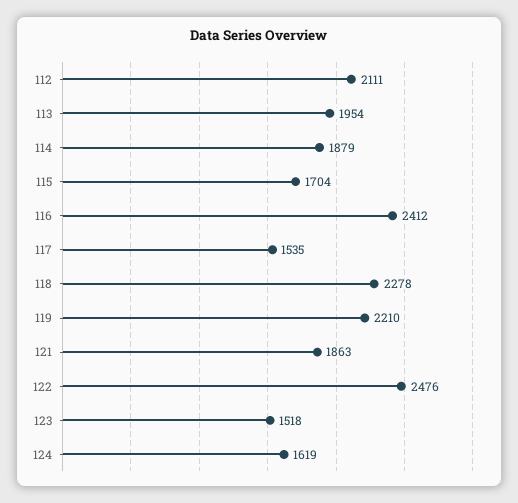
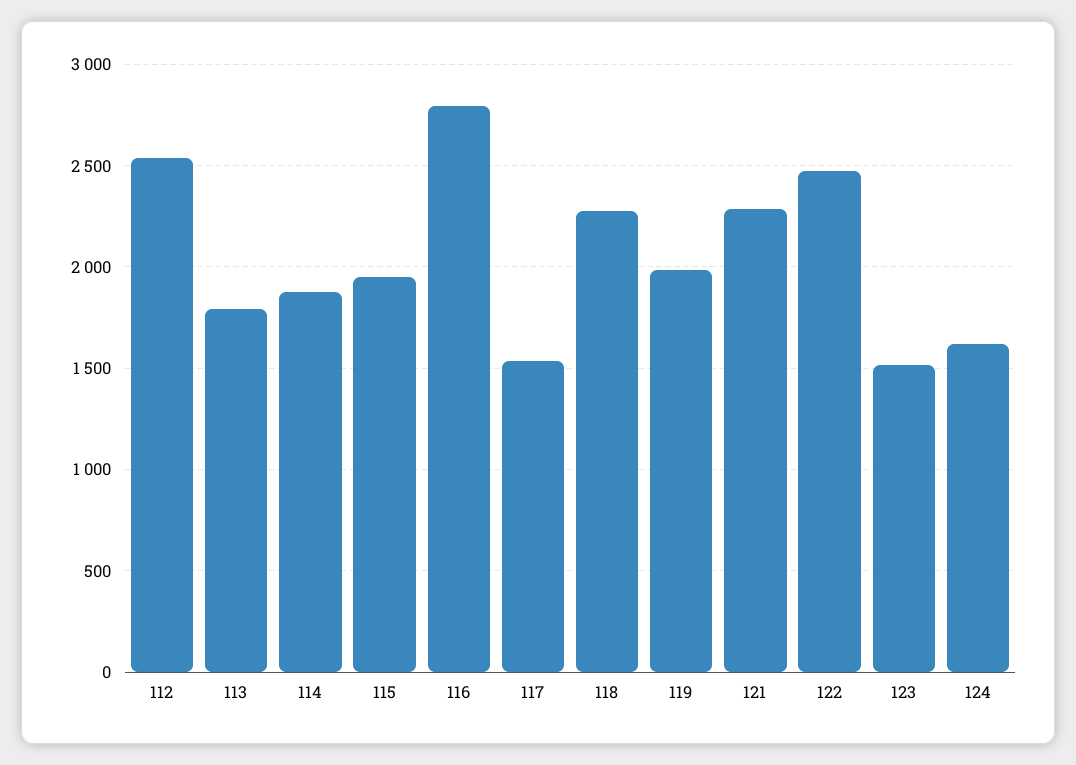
112: 2111 -> 2550
113: 1954 -> 1800
115: 1704 -> 1950
116: 2412 -> 2800
119: 2210 -> 2000
121: 1863 -> 2300

